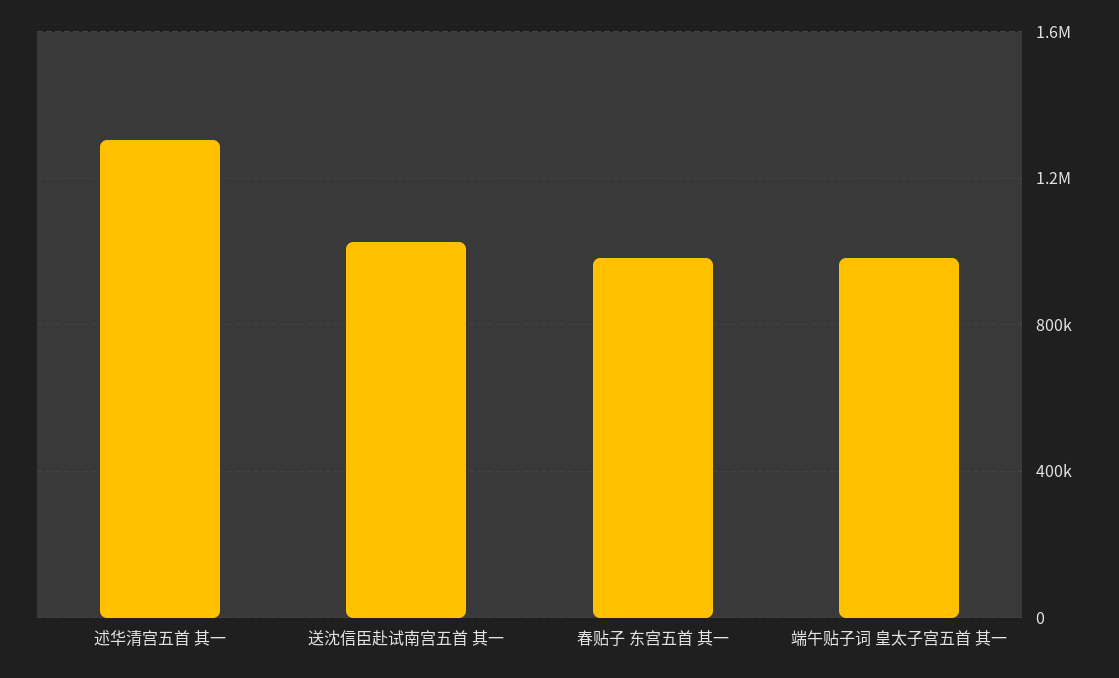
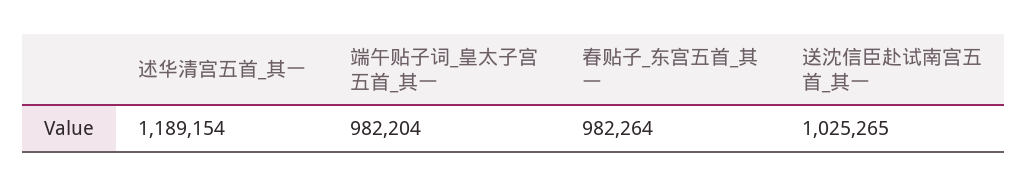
述华清宫五首 其一: 1300000 -> 1189154

